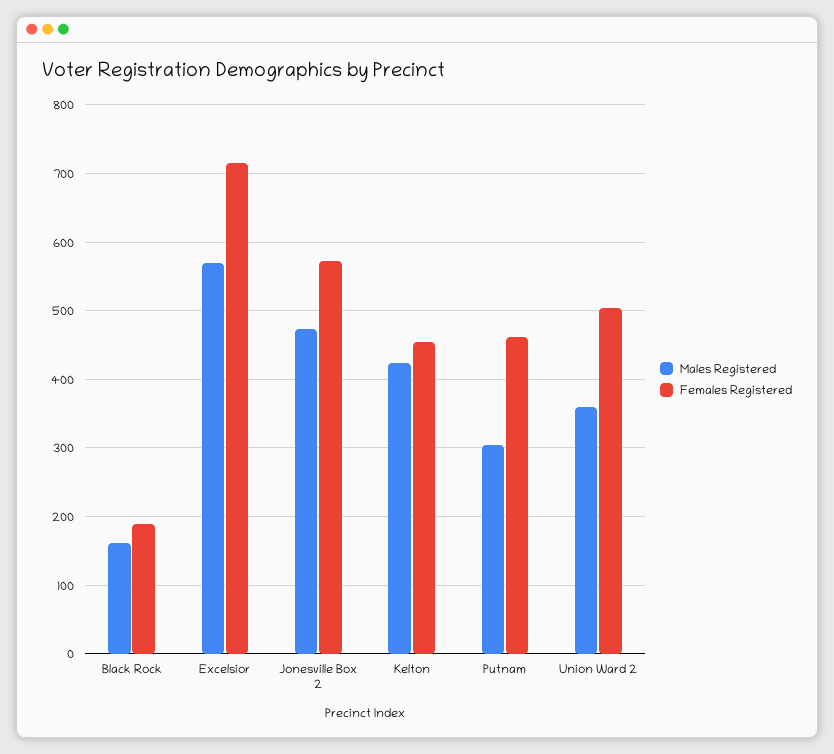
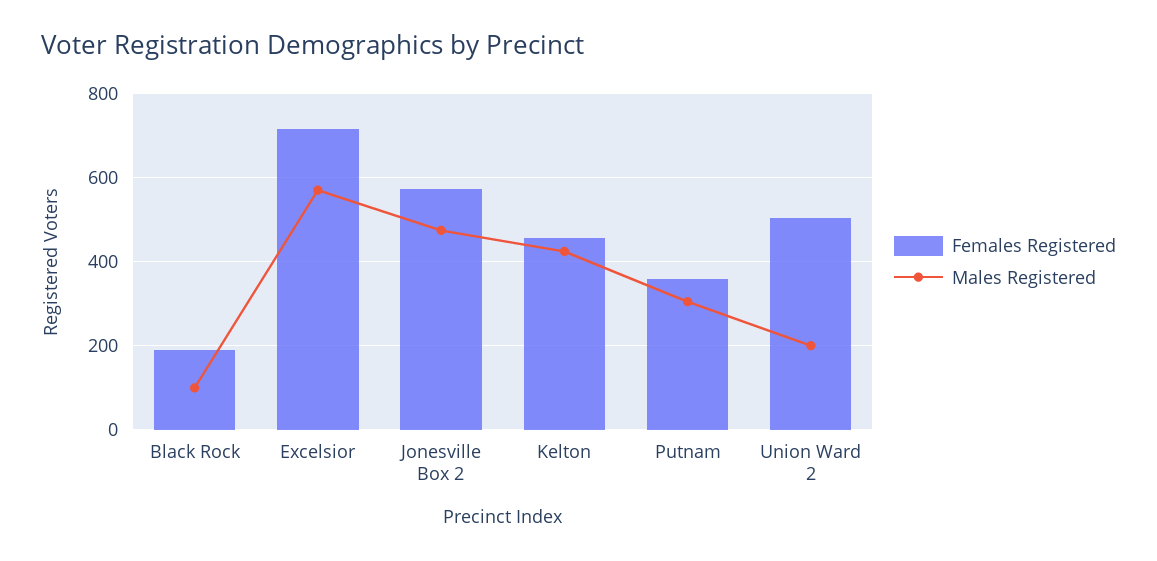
Males Registered, Black Rock: 160 -> 100
Females Registered, Putnam: 460 -> 360
Males Registered, Union Ward 2: 360 -> 200

